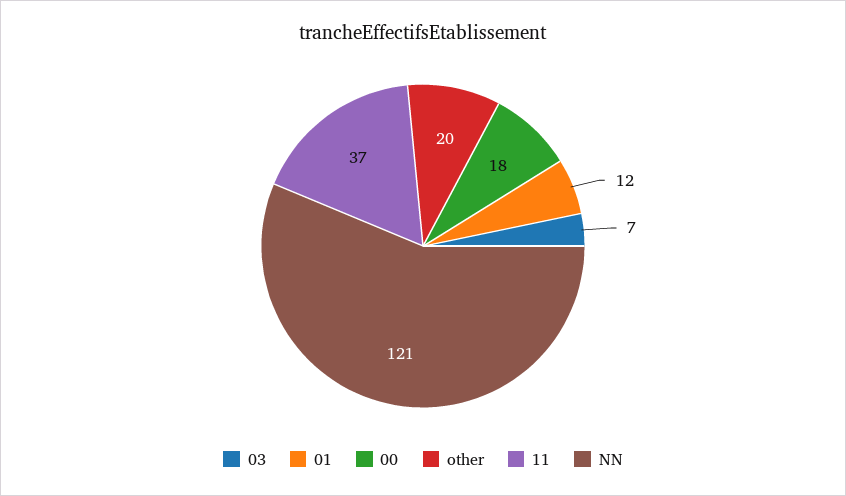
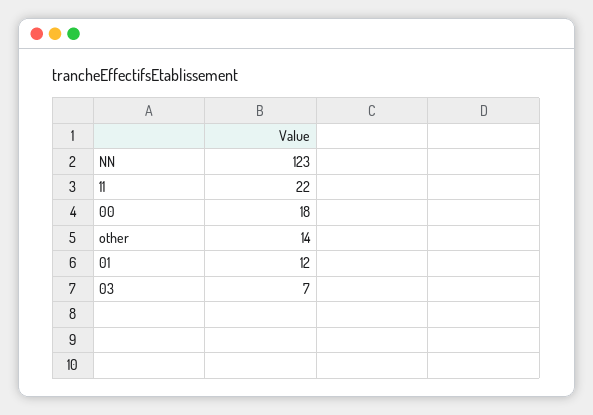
other: 20 -> 14
11: 37 -> 22
NN: 121 -> 123

